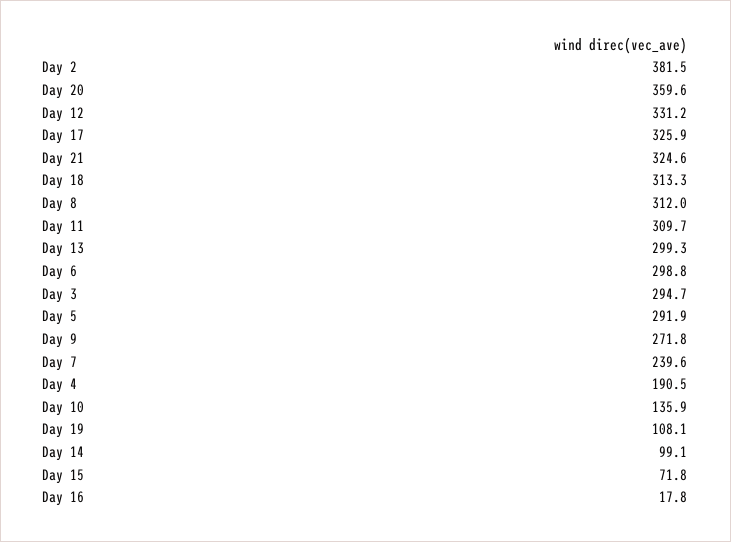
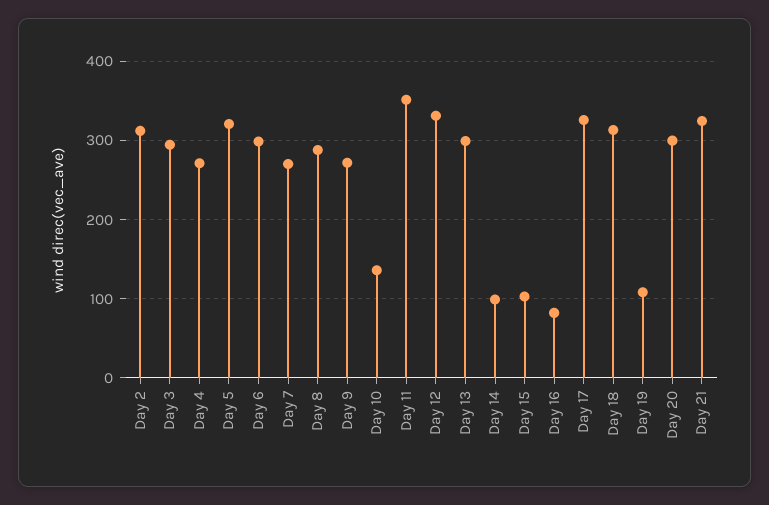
Day 2: 381.5 -> 310
Day 20: 359.6 -> 300
Day 8: 312 -> 290
Day 11: 309.7 -> 350
Day 5: 291.9 -> 320
Day 7: 239.6 -> 270
Day 4: 190.5 -> 270
Day 15: 71.8 -> 100
Day 16: 17.8 -> 80

